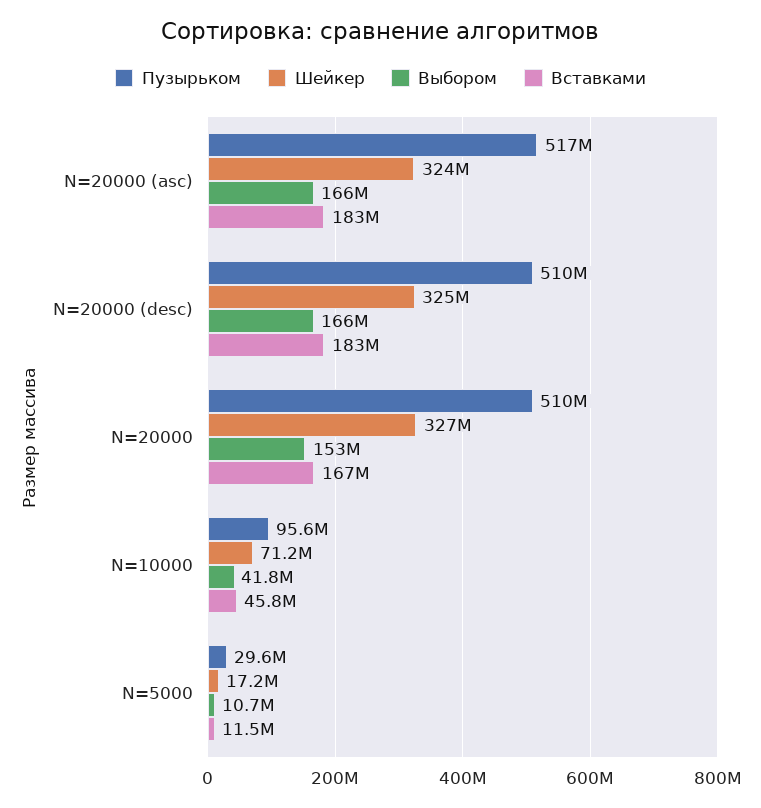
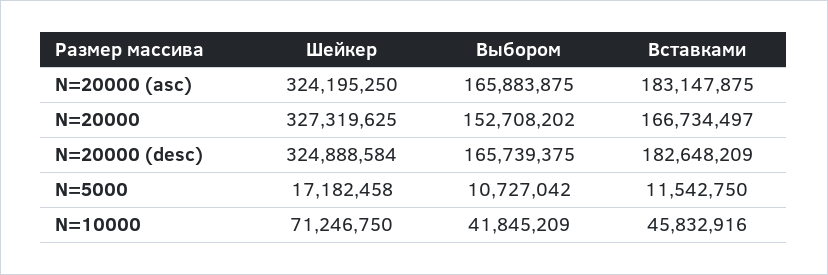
Пузырьком, N=20000 (asc): 517000000 -> none
Пузырьком, N=20000 (desc): 510000000 -> none
Пузырьком, N=20000: 510000000 -> none
Пузырьком, N=10000: 95600000 -> none
Пузырьком, N=5000: 29600000 -> none

